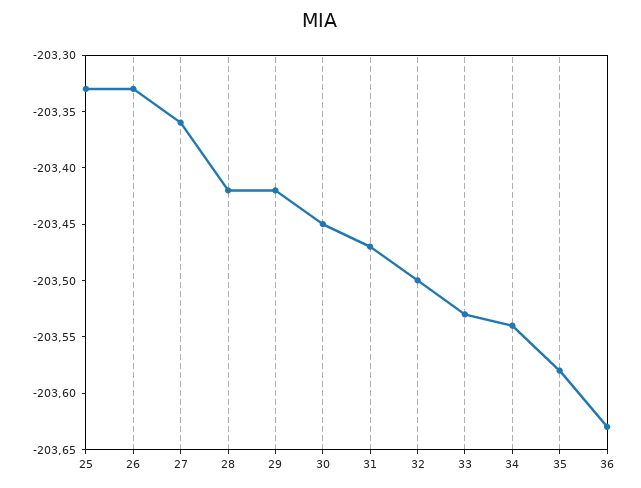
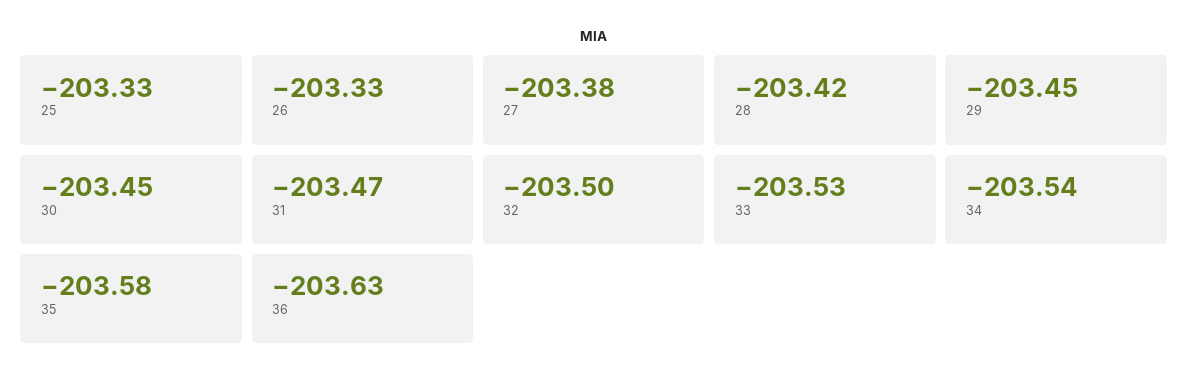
27: -203.36 -> -203.38
29: -203.42 -> -203.45

